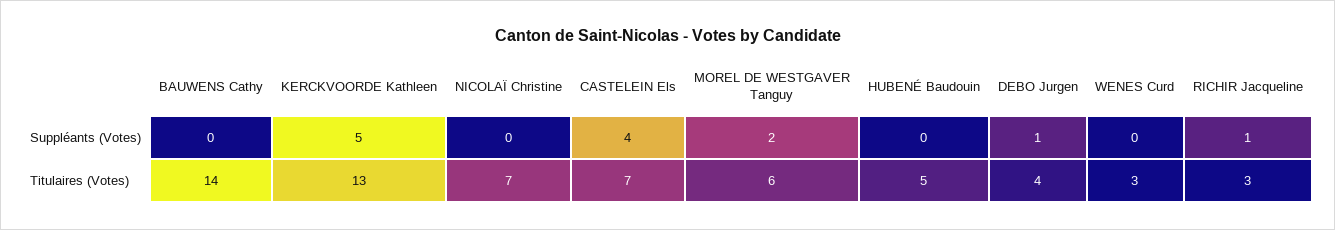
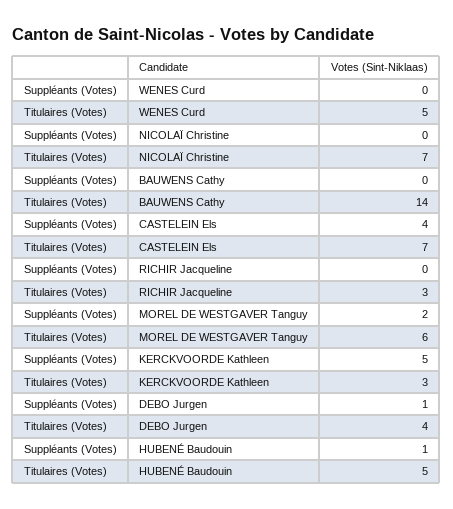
HUBENÉ Baudouin, Suppléants (Votes): 0 -> 1
RICHIR Jacqueline, Suppléants (Votes): 1 -> 0
KERCKVOORDE Kathleen, Titulaires (Votes): 13 -> 3
WENES Curd, Titulaires (Votes): 3 -> 5

